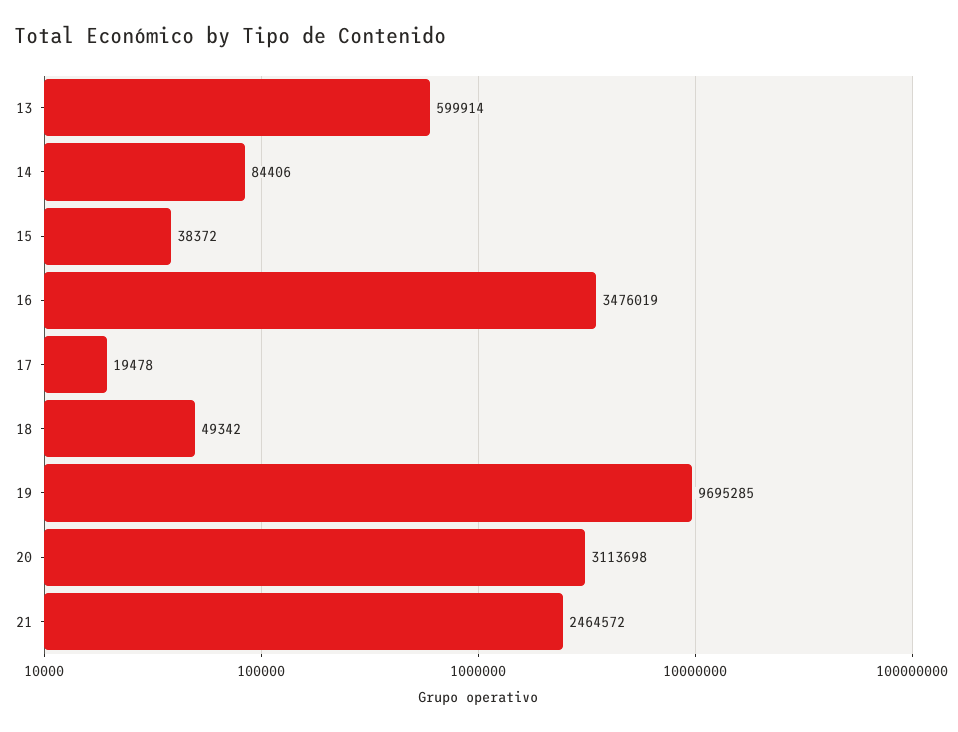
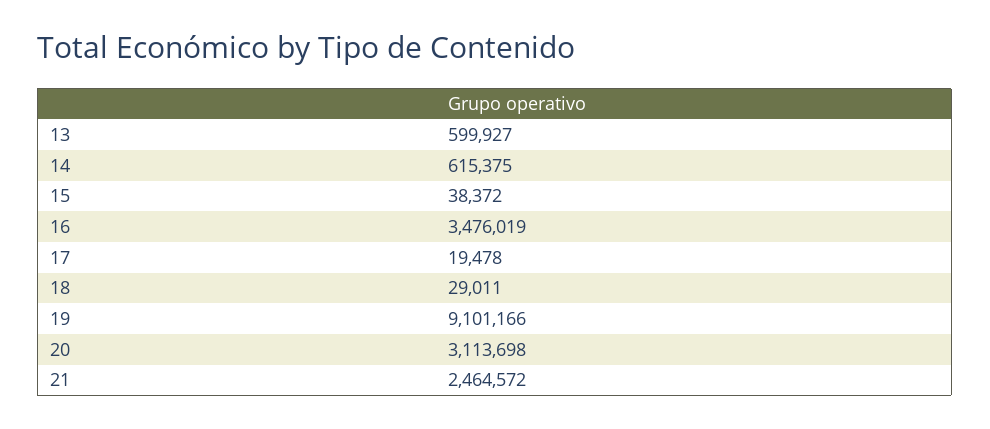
13: 599914 -> 599927
14: 84406 -> 615375
18: 49342 -> 29011
19: 9695285 -> 9101166

